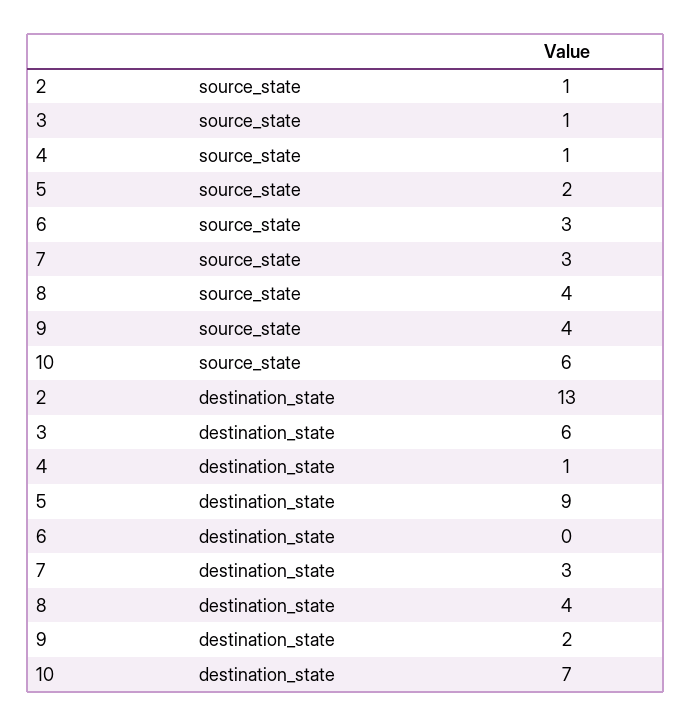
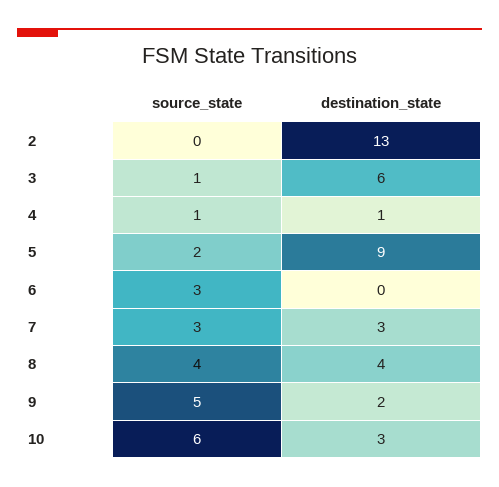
2, source_state: 1 -> 0
9, source_state: 4 -> 5
10, destination_state: 7 -> 3

